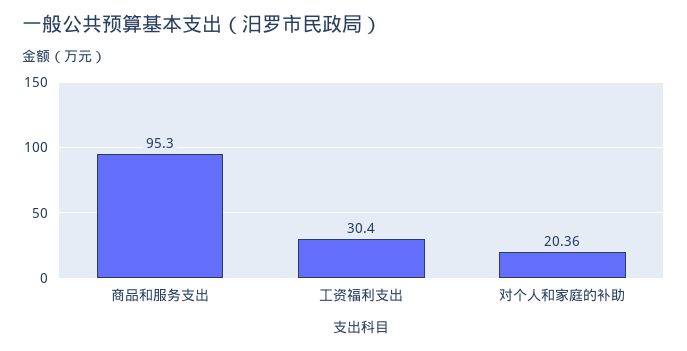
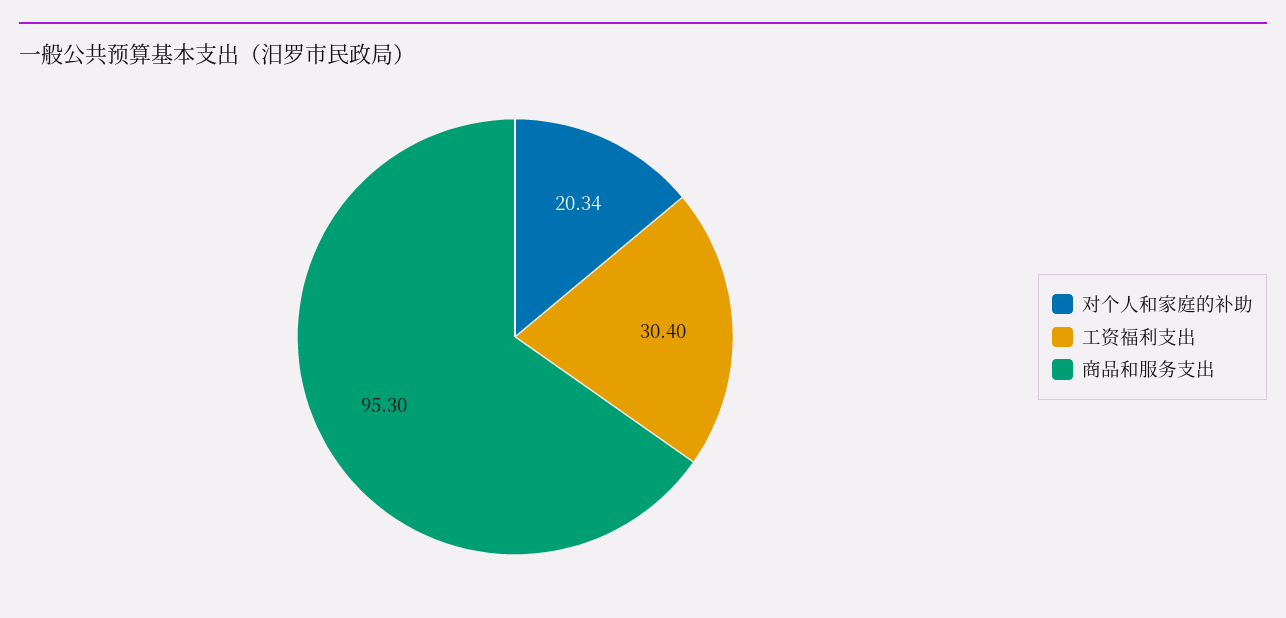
对个人和家庭的补助: 20.36 -> 20.34

